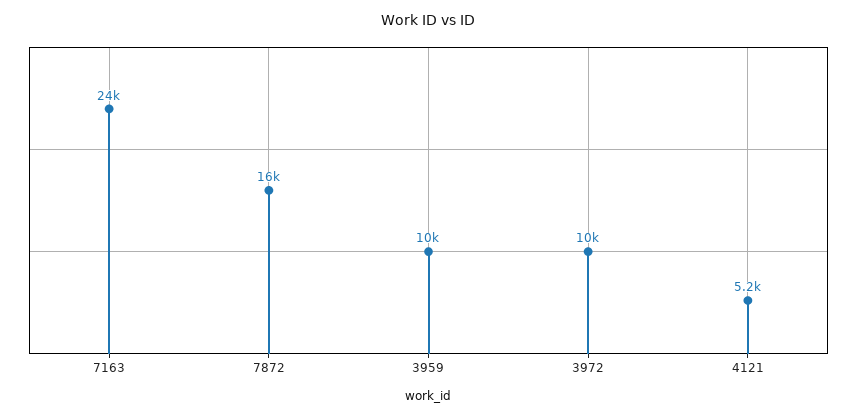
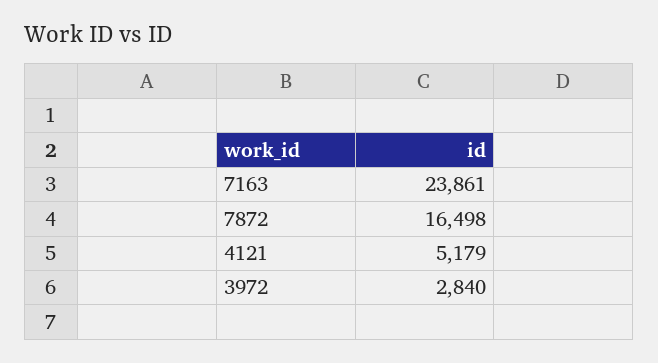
3959: 10000 -> none
3972: 10000 -> 2840

